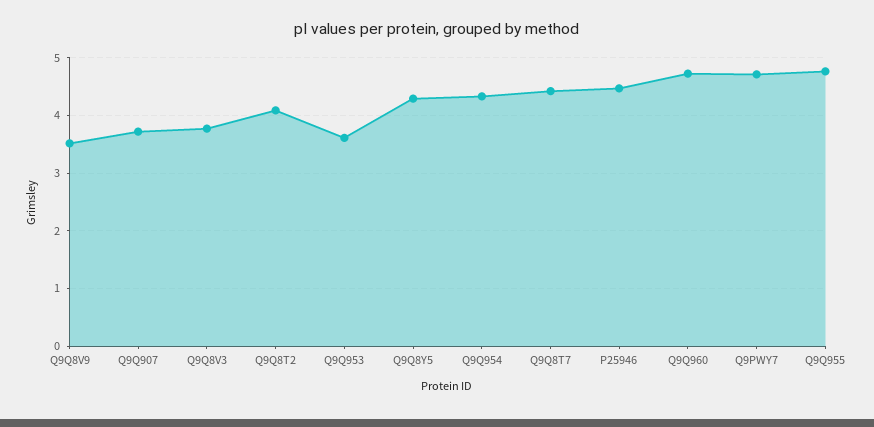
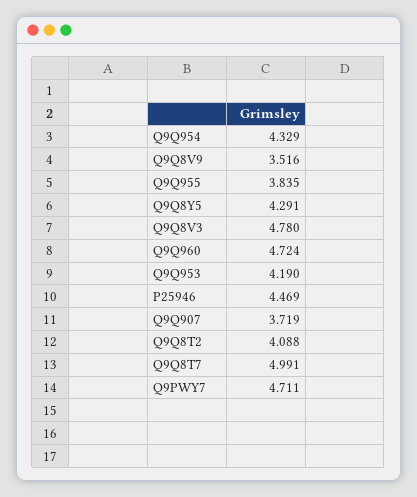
Q9Q8V3: 3.8 -> 4.78
Q9Q953: 3.6 -> 4.19
Q9Q8T7: 4.4 -> 4.991
Q9Q955: 4.8 -> 3.835

